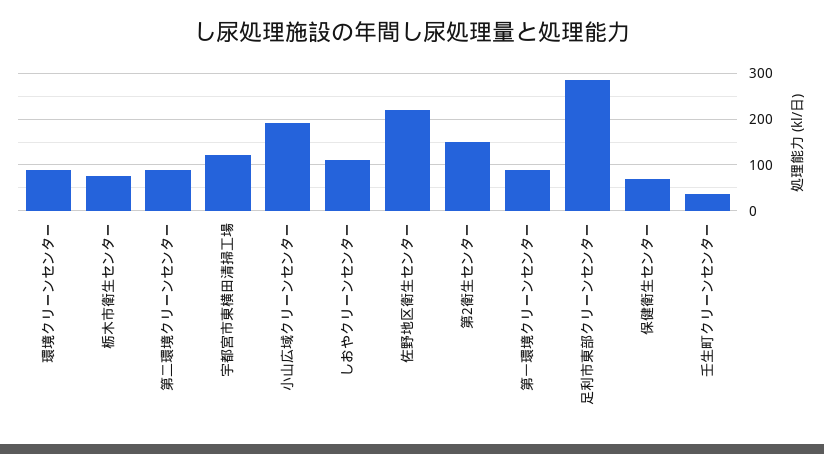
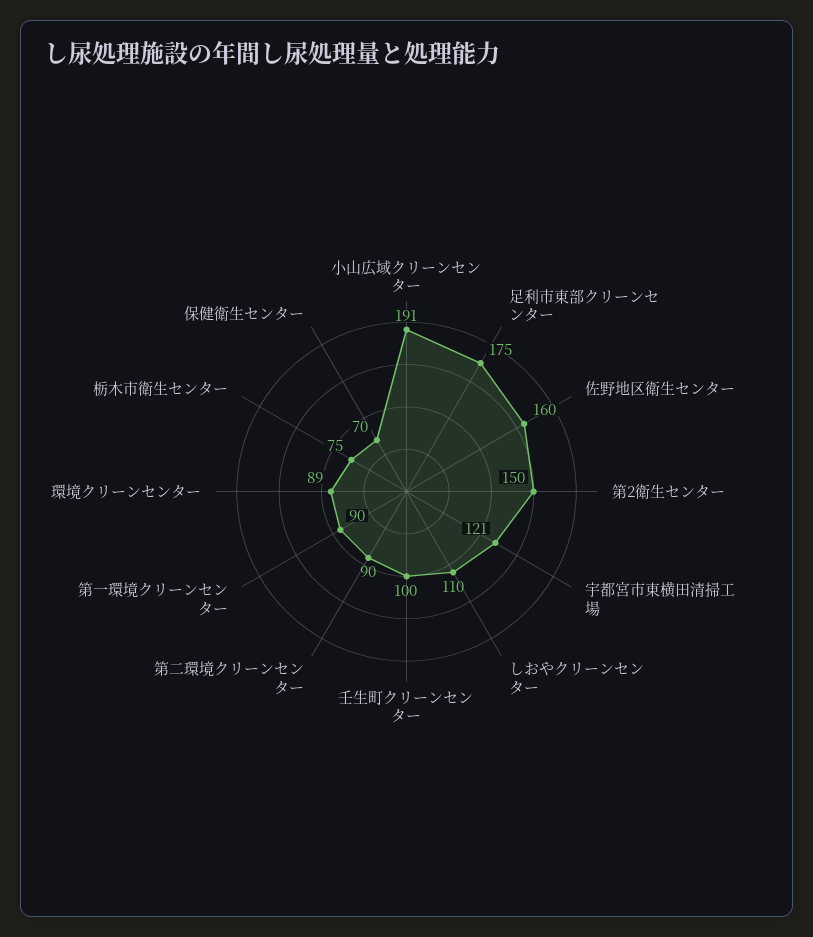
佐野地区衛生センター: 220 -> 160
足利市東部クリーンセンター: 280 -> 175
壬生町クリーンセンター: 40 -> 100

